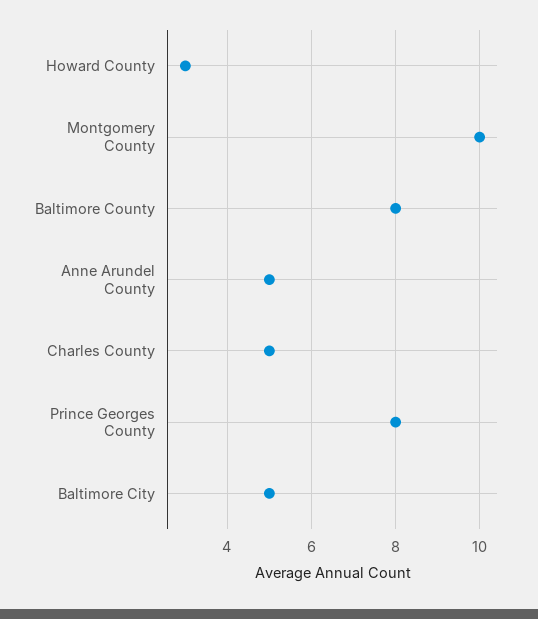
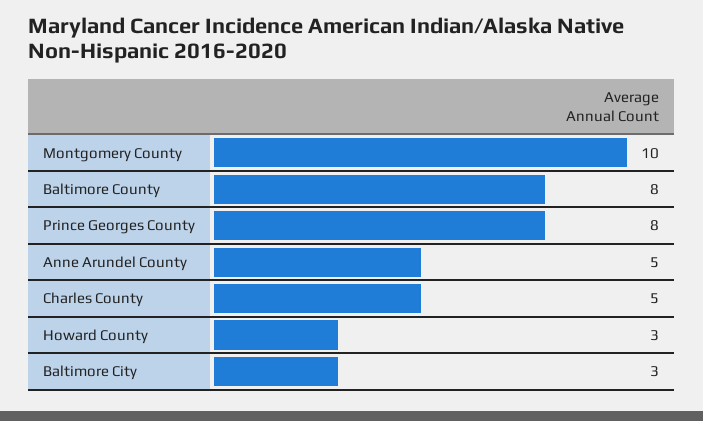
Baltimore City: 5 -> 3

